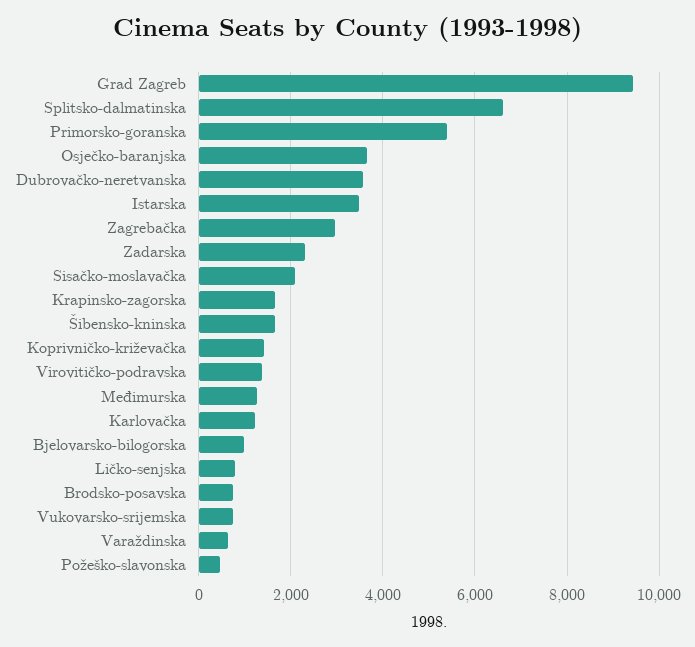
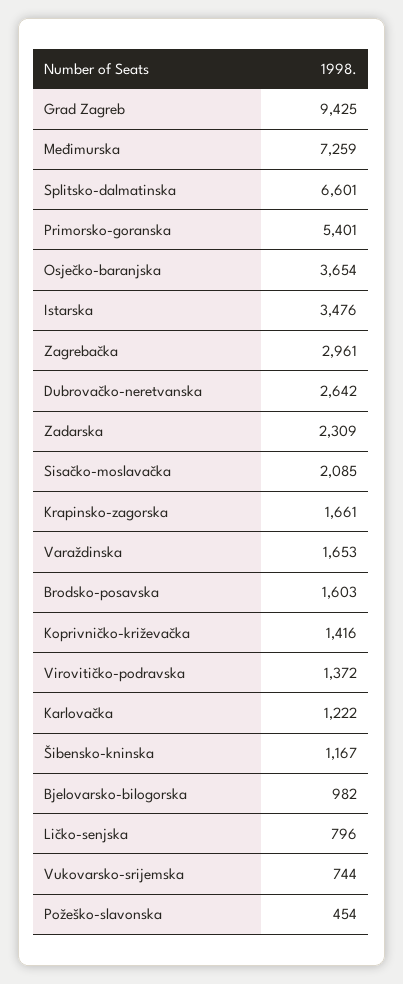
Dubrovačko-neretvanska: 3600 -> 2642
Šibensko-kninska: 1600 -> 1167
Međimurska: 1200 -> 7259
Brodsko-posavska: 800 -> 1603
Varaždinska: 600 -> 1653

